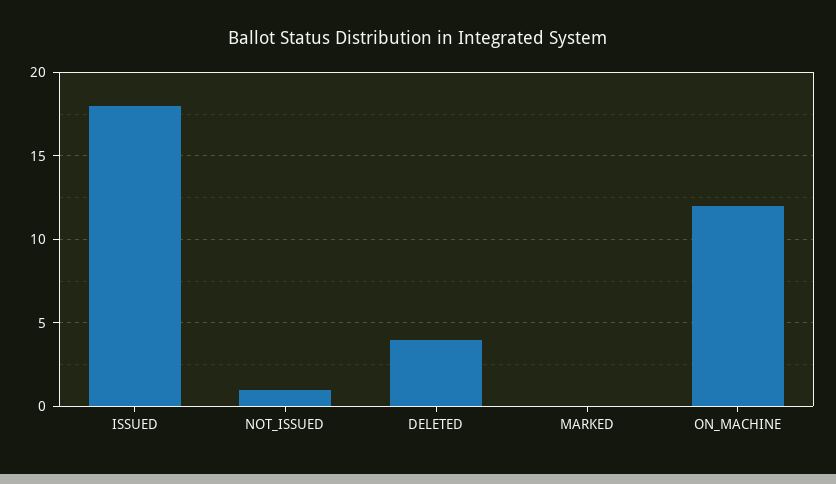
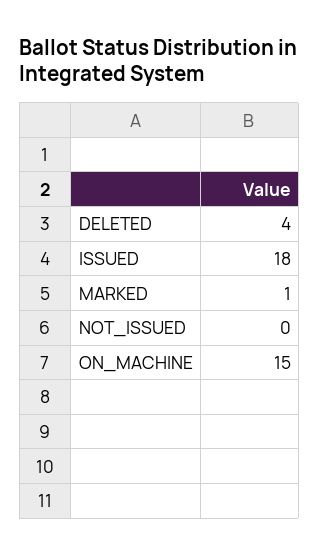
NOT_ISSUED: 1 -> 0
MARKED: 0 -> 1
ON_MACHINE: 12 -> 15

